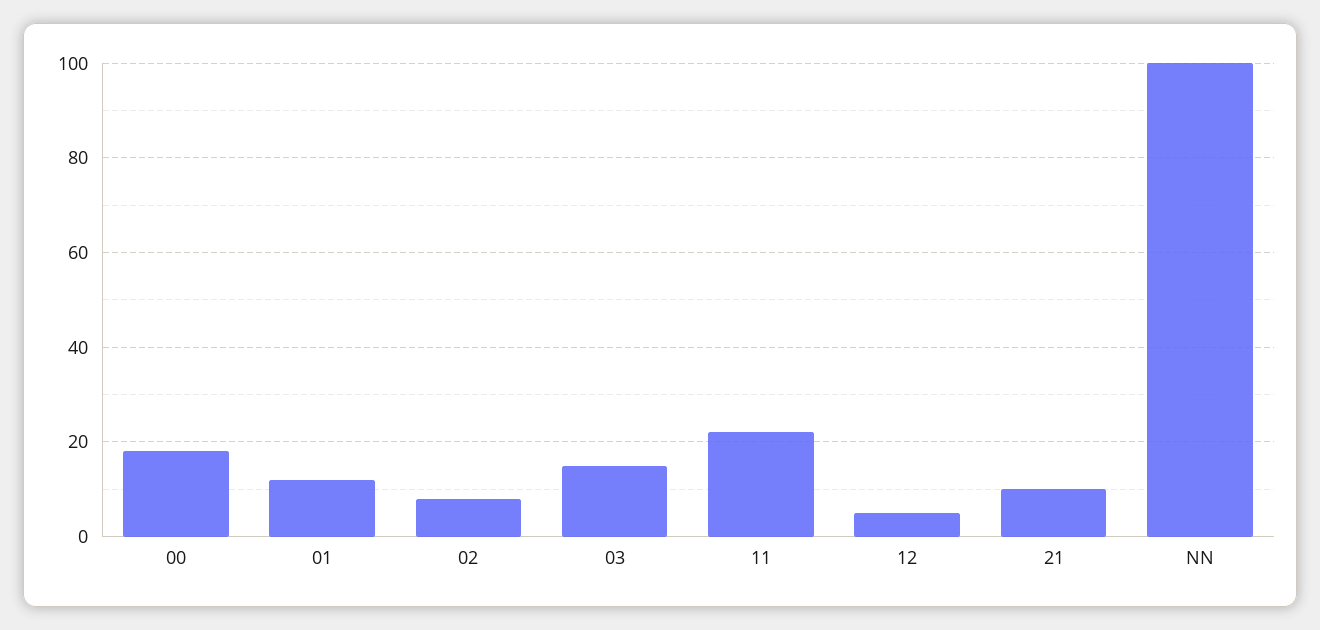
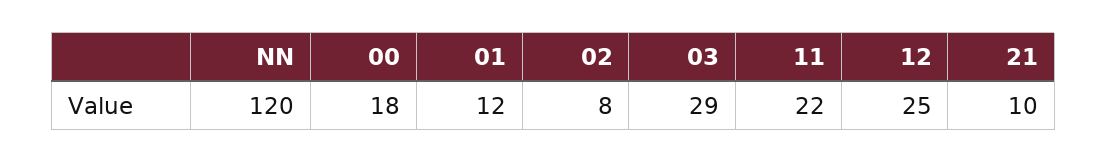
03: 15 -> 29
12: 5 -> 25
NN: 100 -> 120

